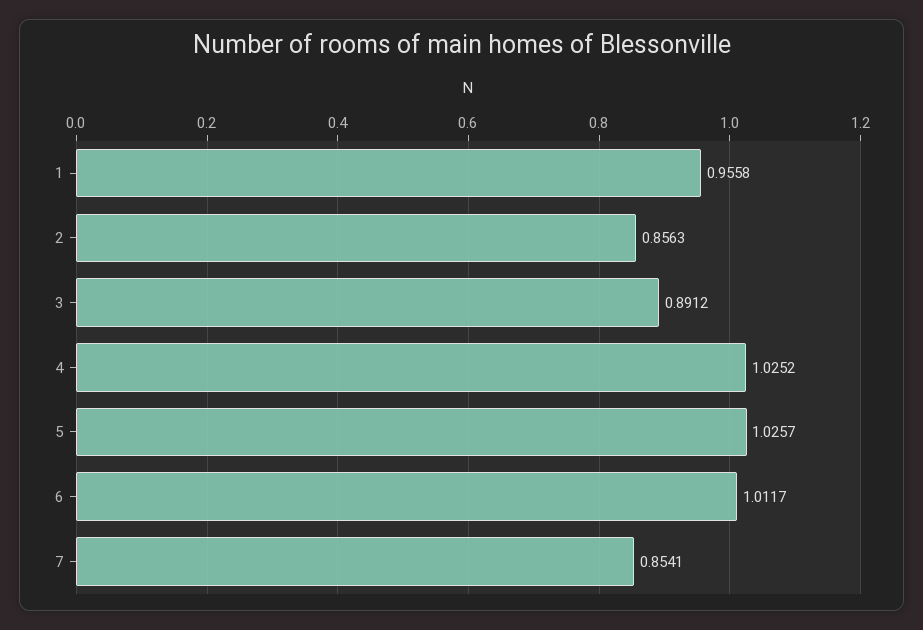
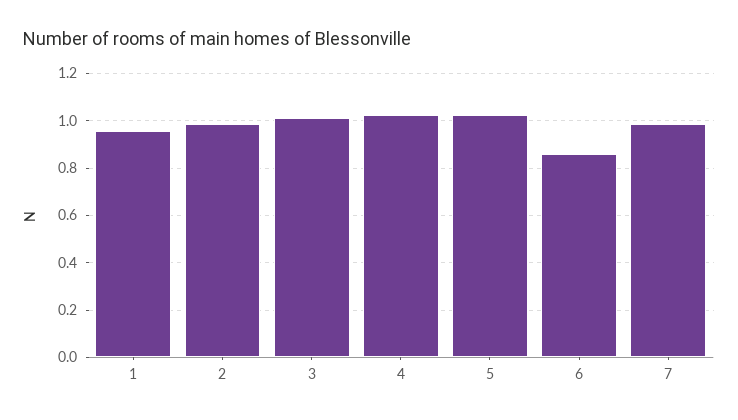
2: 0.8563 -> 1
3: 0.8912 -> 1
6: 1.0117 -> 0.85
7: 0.8541 -> 1

